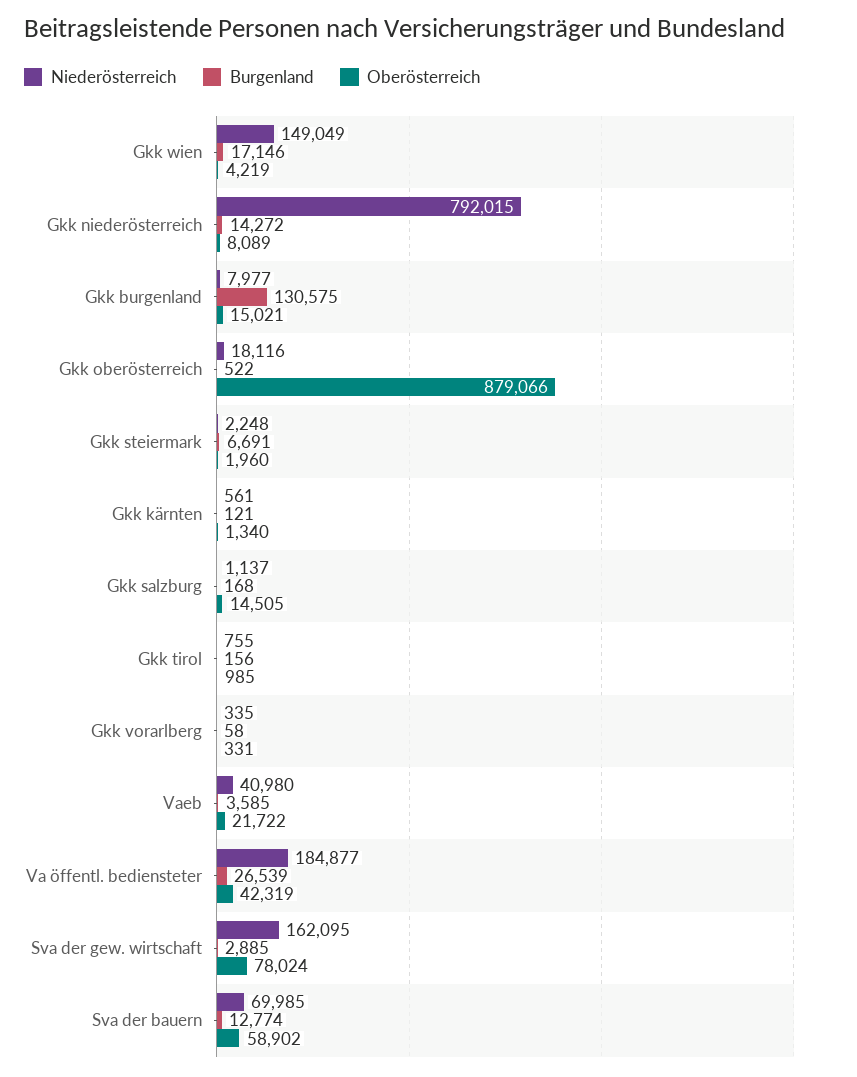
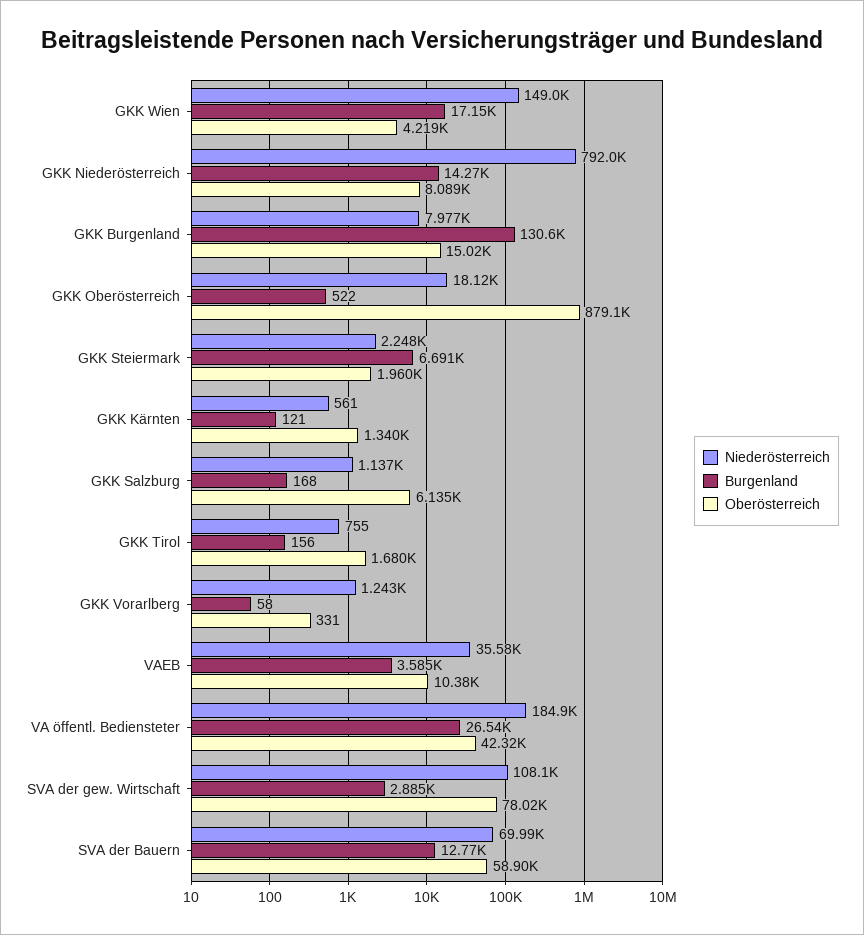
Oberösterreich, Gkk salzburg: 14505 -> 6135
Oberösterreich, Gkk tirol: 985 -> 1680
Niederösterreich, Gkk vorarlberg: 335 -> 1243
Niederösterreich, Vaeb: 40980 -> 35580
Oberösterreich, Vaeb: 21722 -> 10380
Niederösterreich, Sva der gew. wirtschaft: 162095 -> 108100

